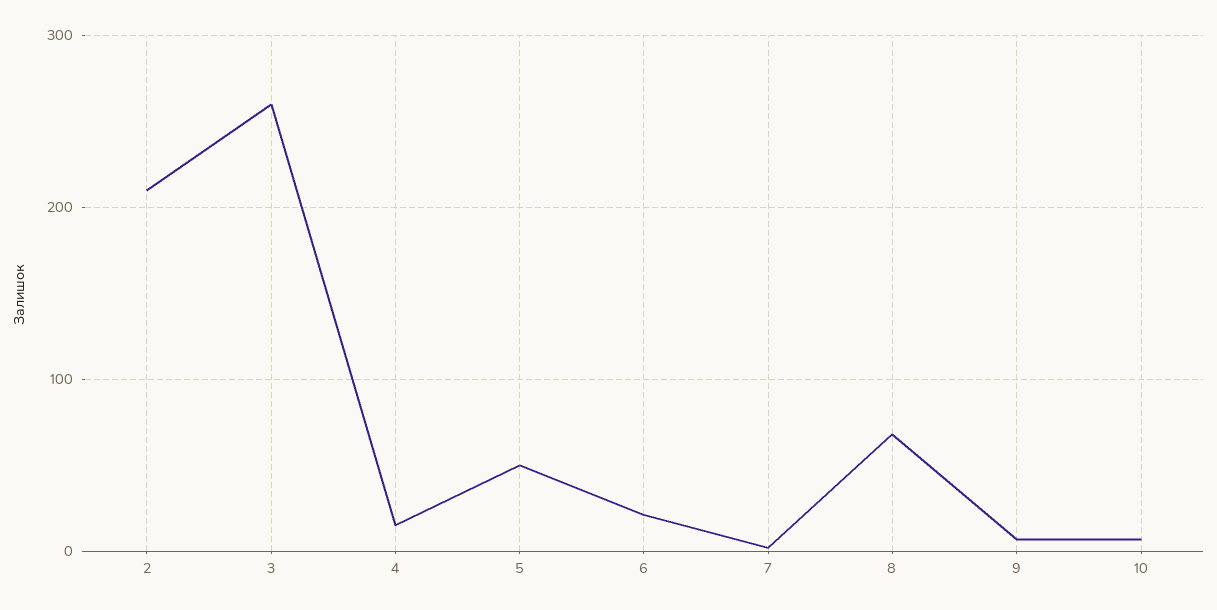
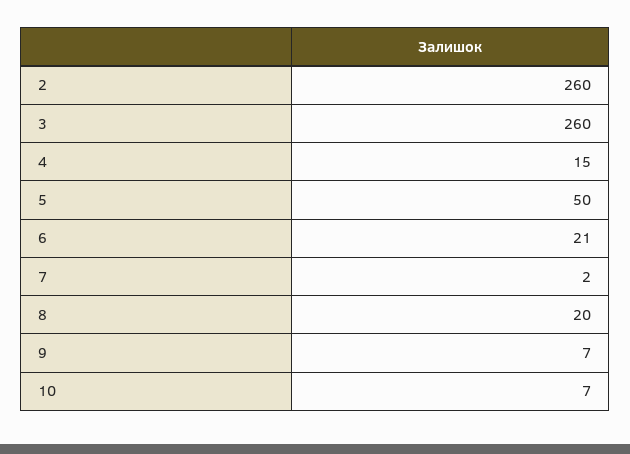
2: 210 -> 260
8: 70 -> 20

